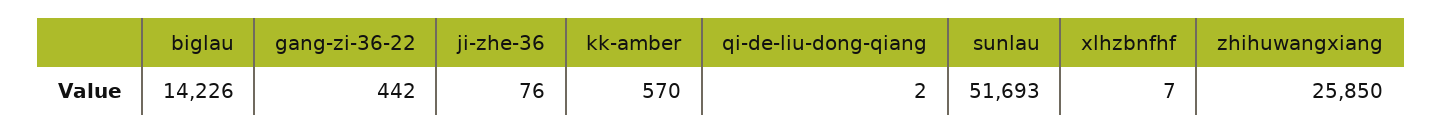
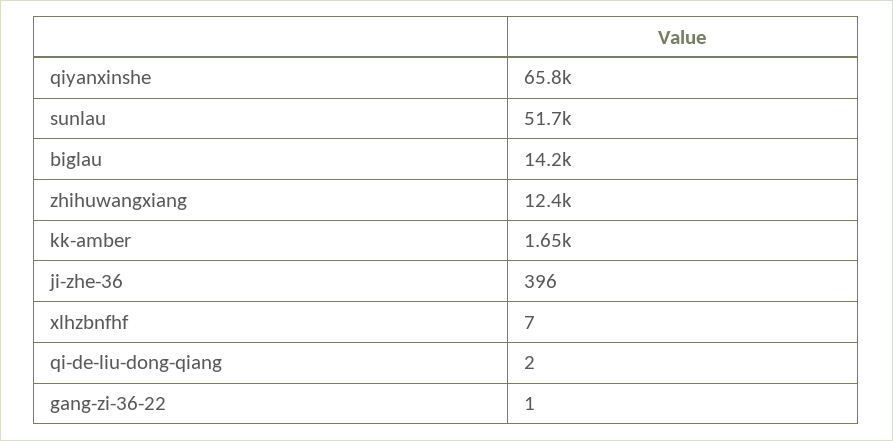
gang-zi-36-22: 442 -> 1
ji-zhe-36: 76 -> 396
kk-amber: 570 -> 1650
zhihuwangxiang: 25850 -> 12400
qiyanxinshe: none -> 65800

